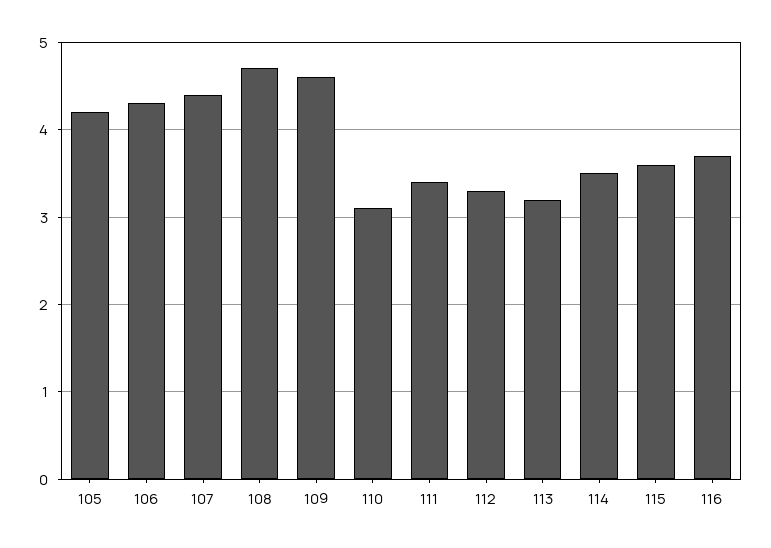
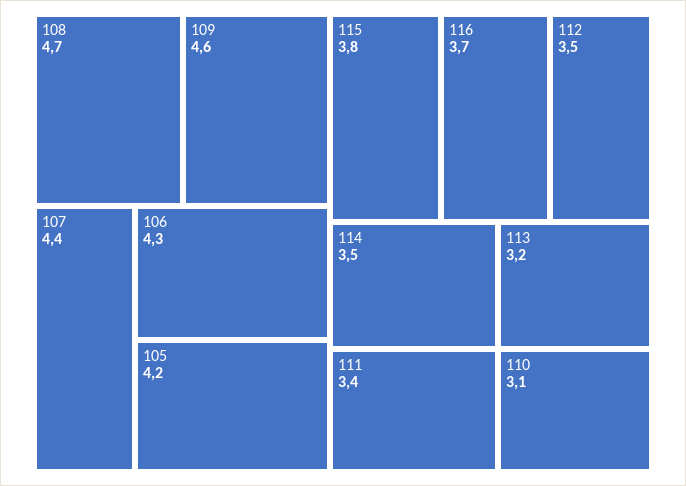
112: 3.3 -> 3.5
115: 3.6 -> 3.8

